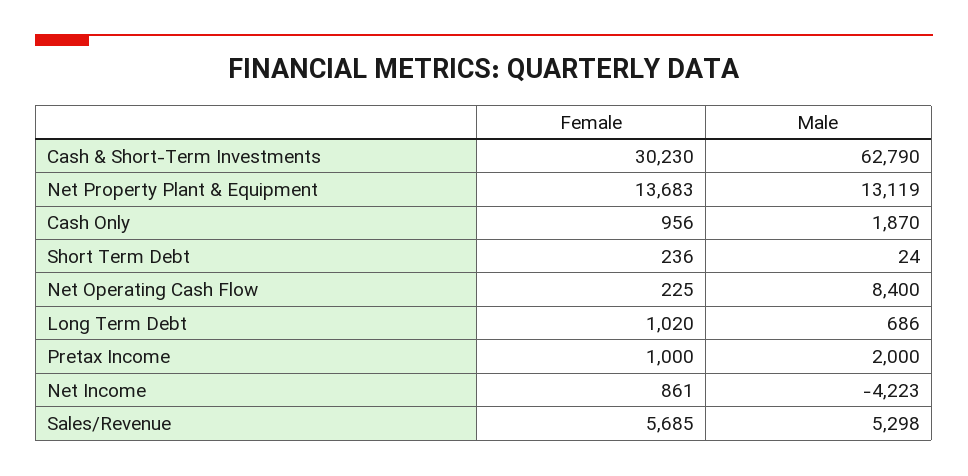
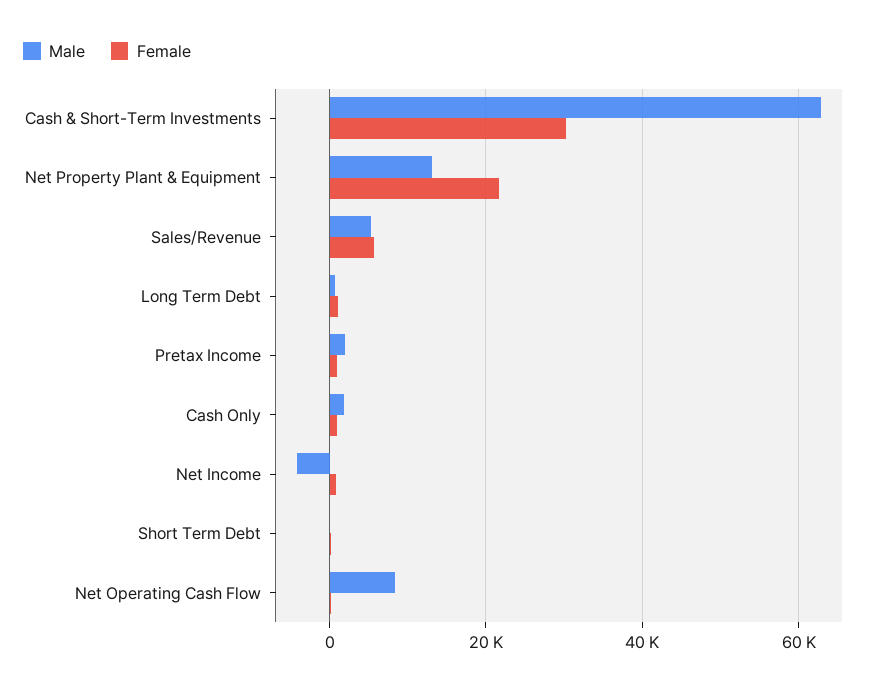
Female, Net Property Plant & Equipment: 13683 -> 22000

